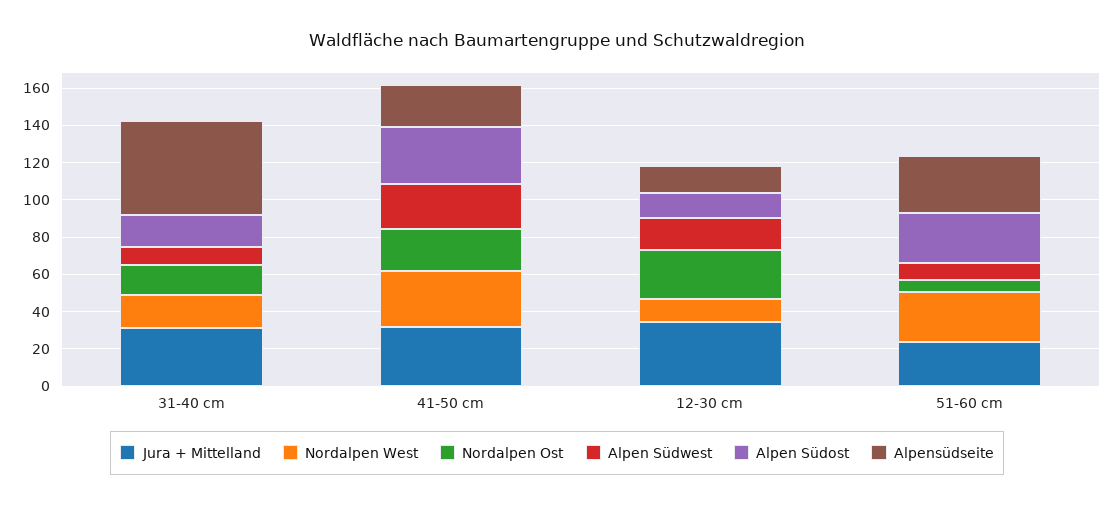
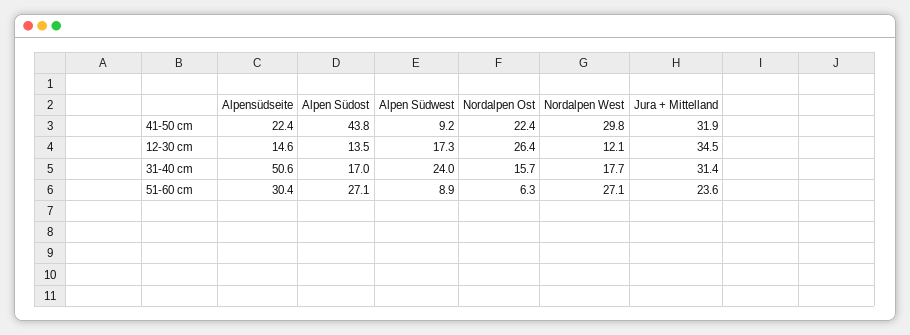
Alpen Südwest, 31-40 cm: 10 -> 24
Alpen Südwest, 41-50 cm: 25 -> 9.2
Alpen Südost, 41-50 cm: 30 -> 43.8

